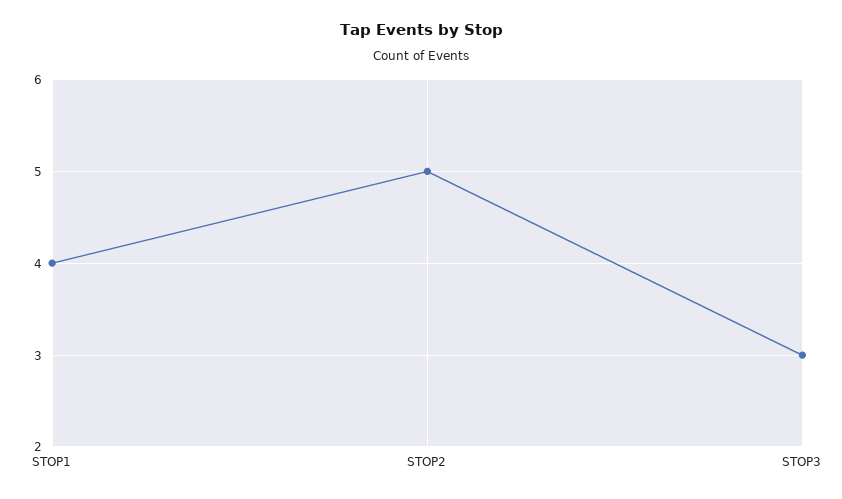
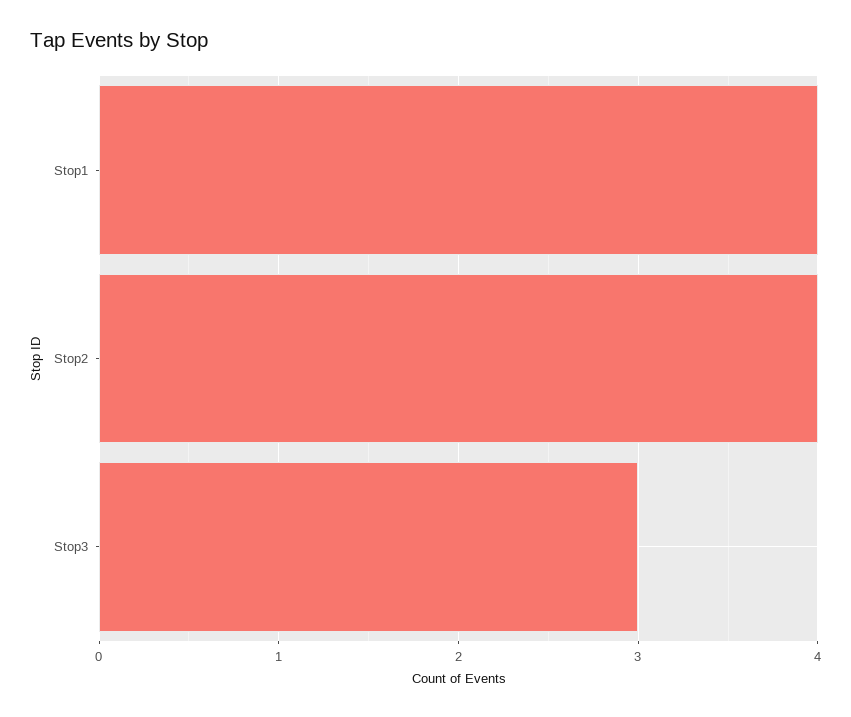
STOP2: 5 -> 4

